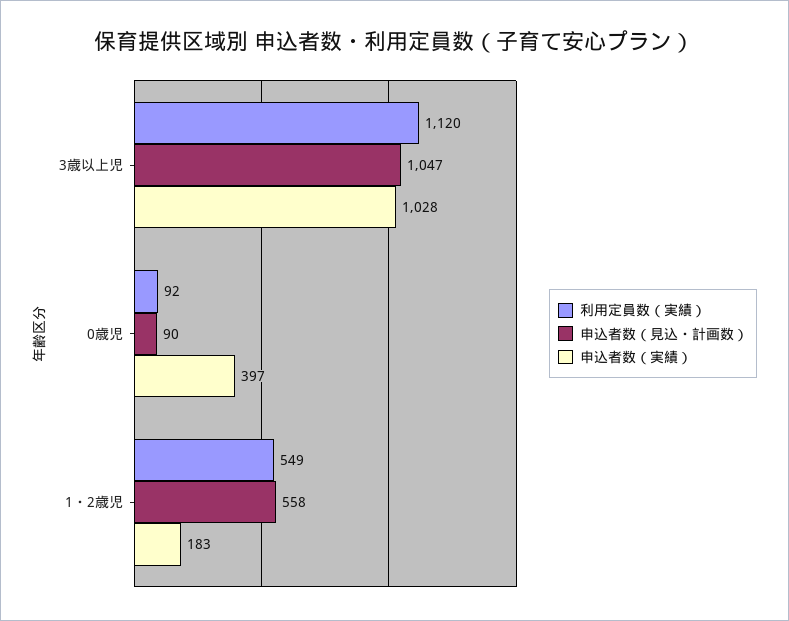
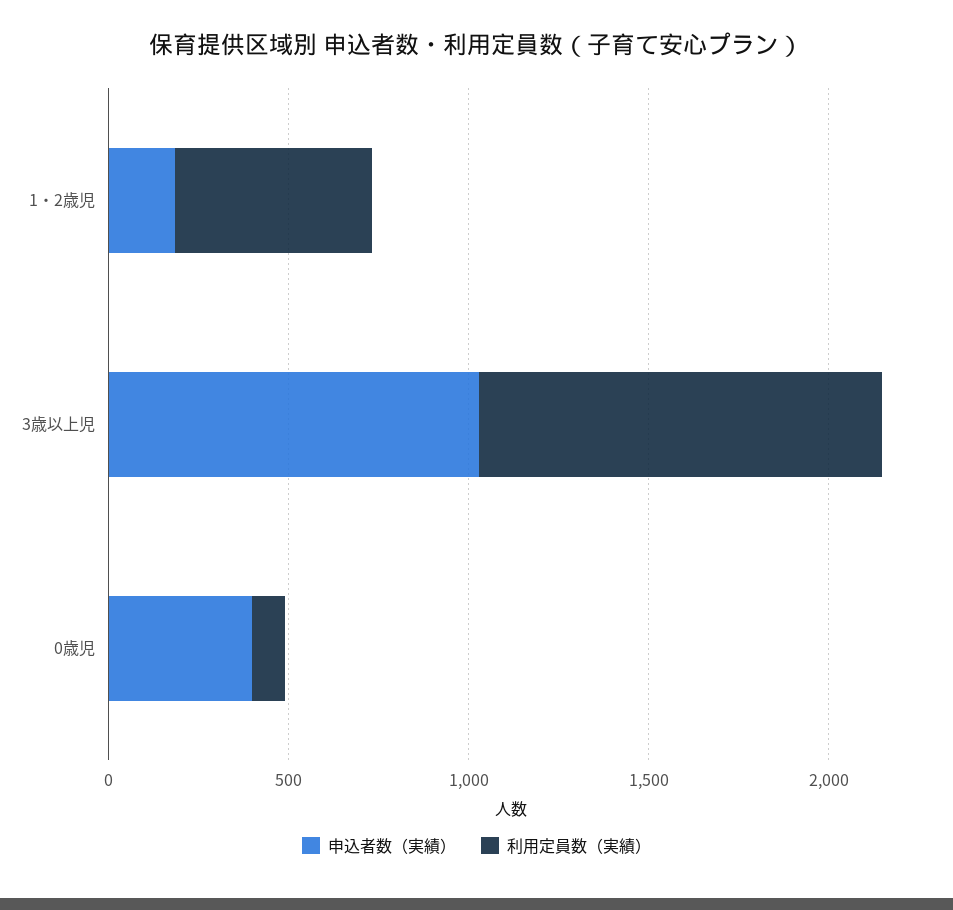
申込者数（見込・計画数）, 3歳以上児: 1047 -> none
申込者数（見込・計画数）, 0歳児: 90 -> none
申込者数（見込・計画数）, 1・2歳児: 558 -> none

